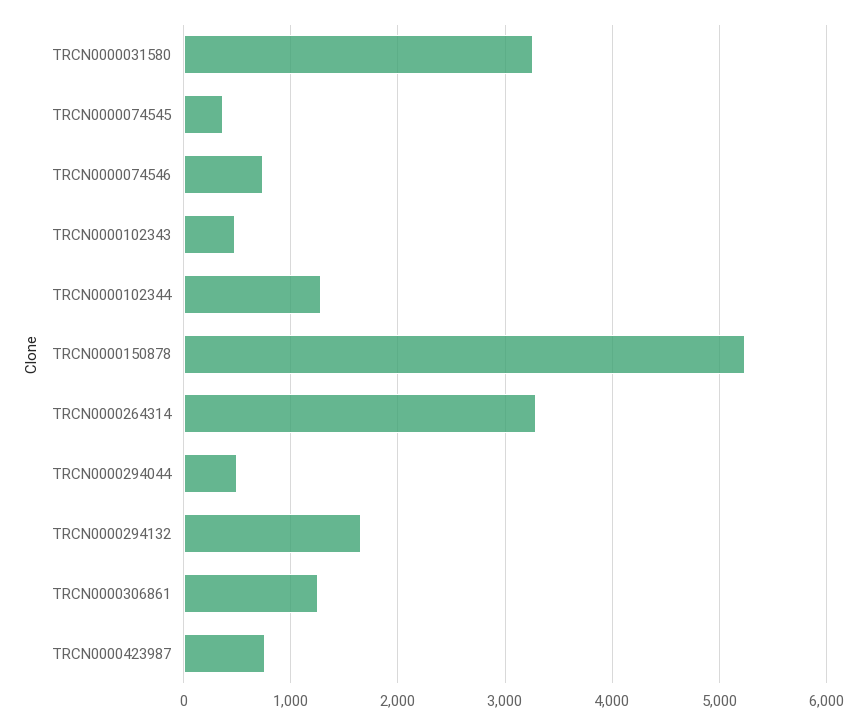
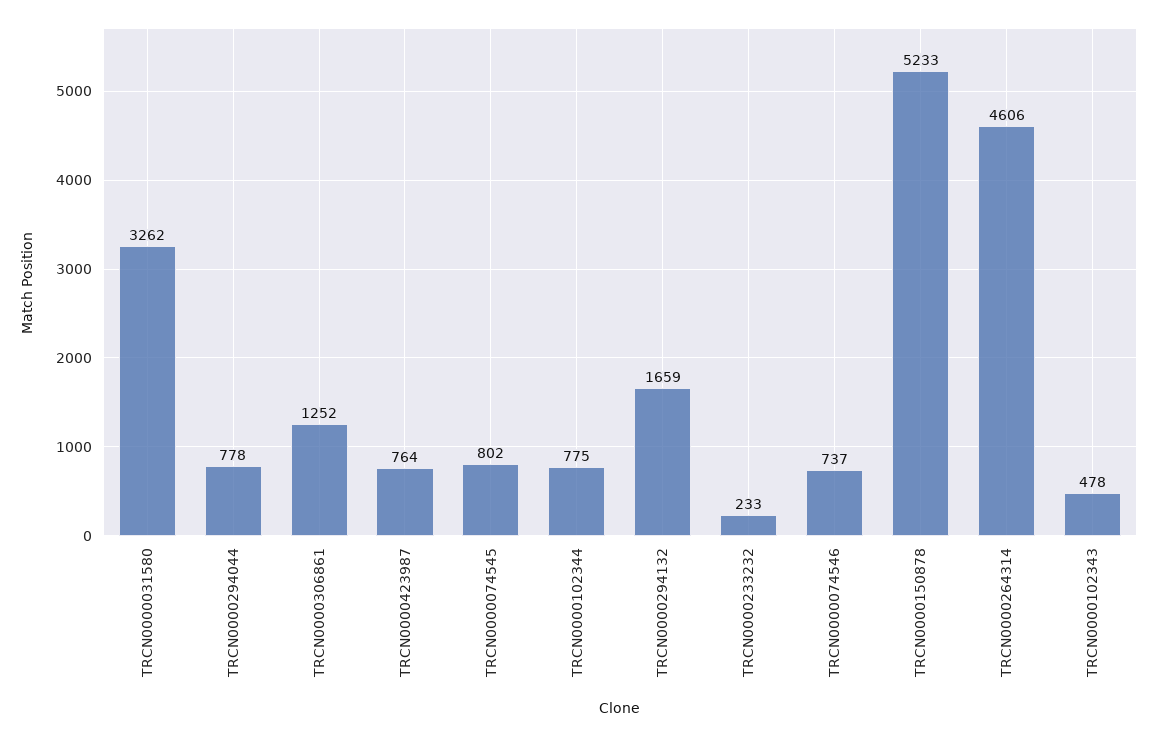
TRCN0000074545: 400 -> 802
TRCN0000102344: 1300 -> 775
TRCN0000264314: 3300 -> 4606
TRCN0000294044: 500 -> 778
TRCN0000233232: none -> 233

